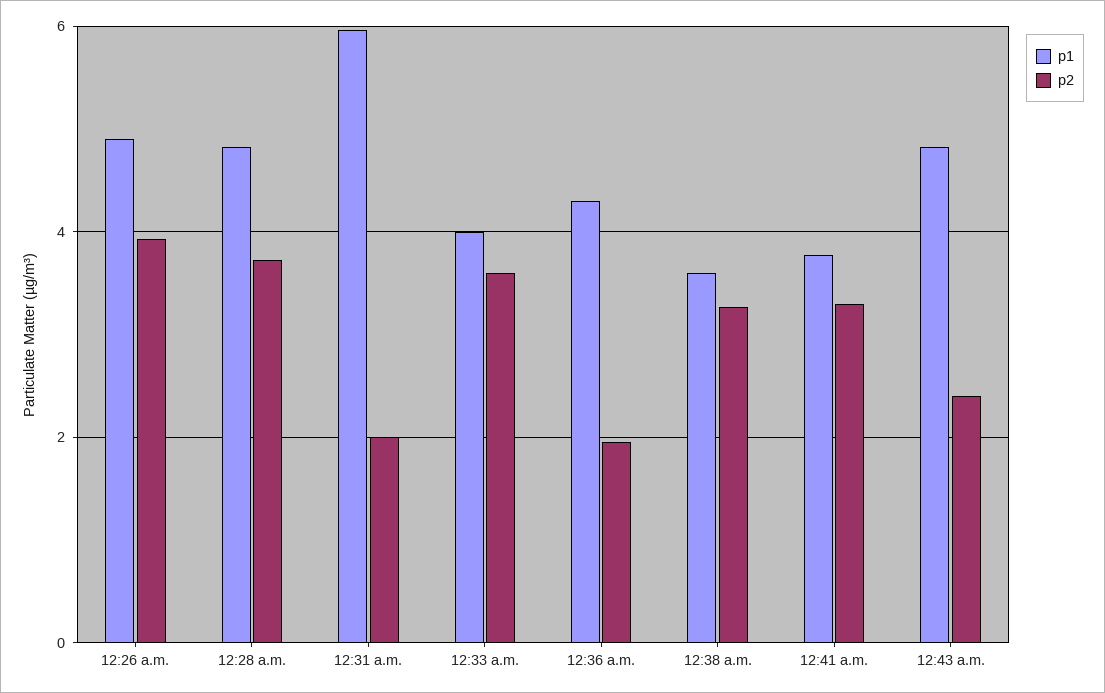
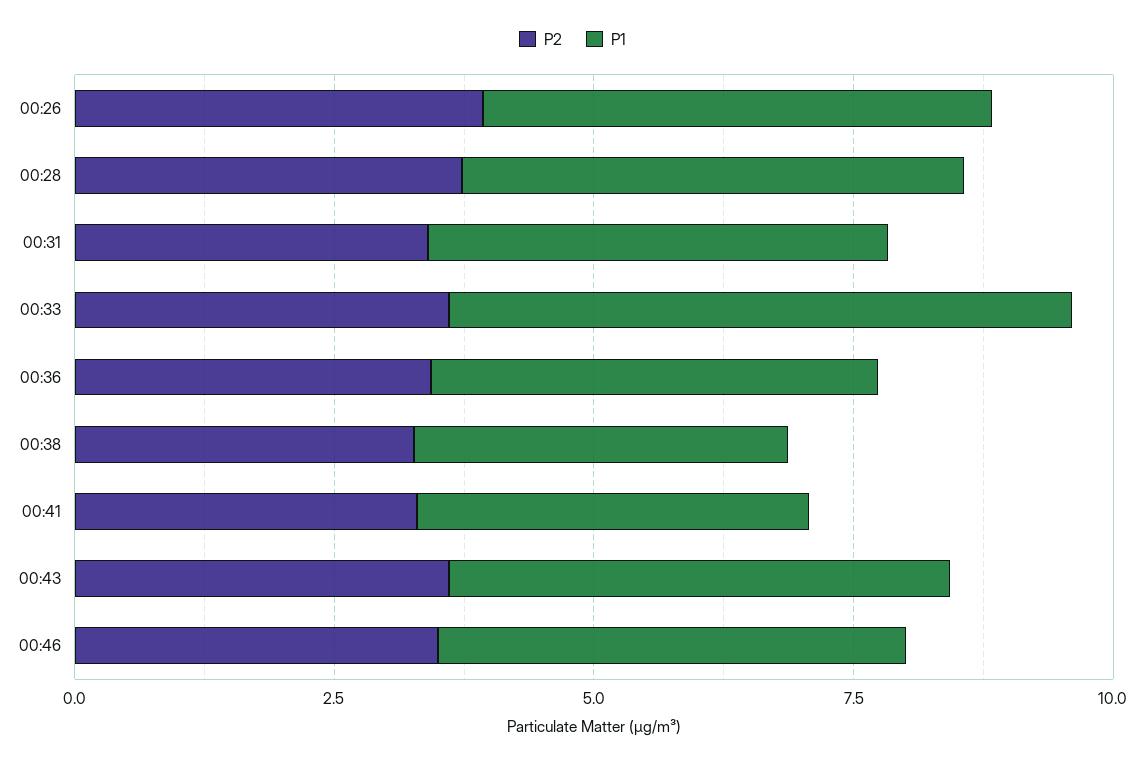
p1, 12:31 a.m.: 6 -> 4.5
p2, 12:31 a.m.: 2 -> 3.5
p1, 12:33 a.m.: 4 -> 6
p2, 12:36 a.m.: 2 -> 3.5
p2, 12:43 a.m.: 2.4 -> 3.5
p2, 00:46: none -> 3.5
p1, 00:46: none -> 4.5

